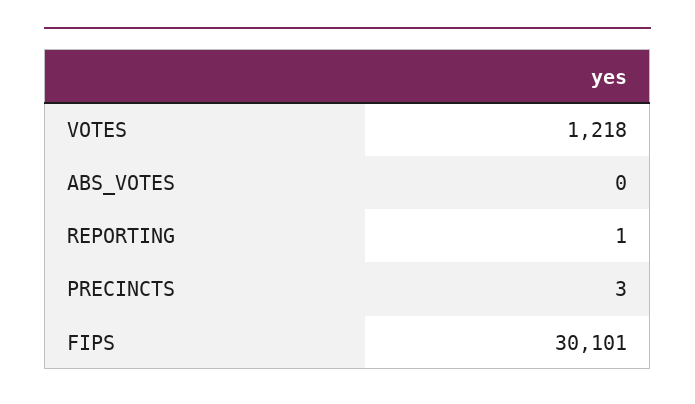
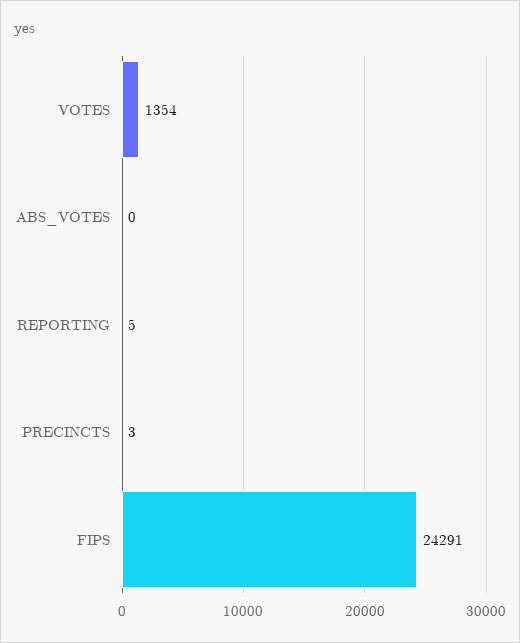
VOTES: 1218 -> 1354
REPORTING: 1 -> 5
FIPS: 30101 -> 24291

